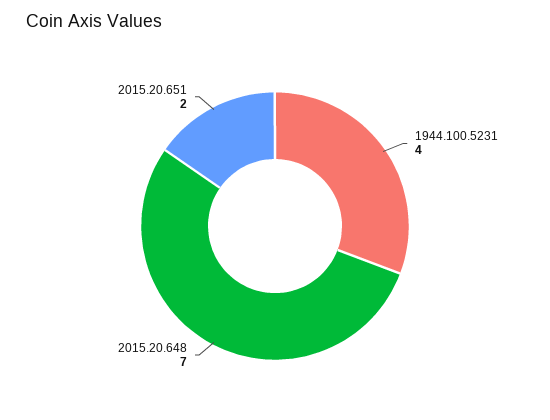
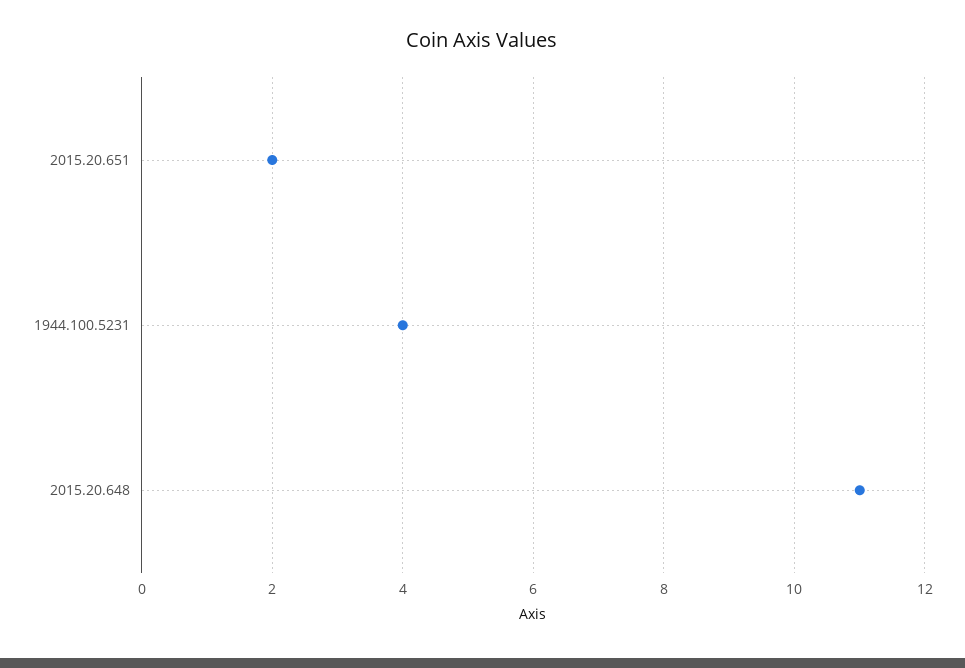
2015.20.648: 7 -> 11

